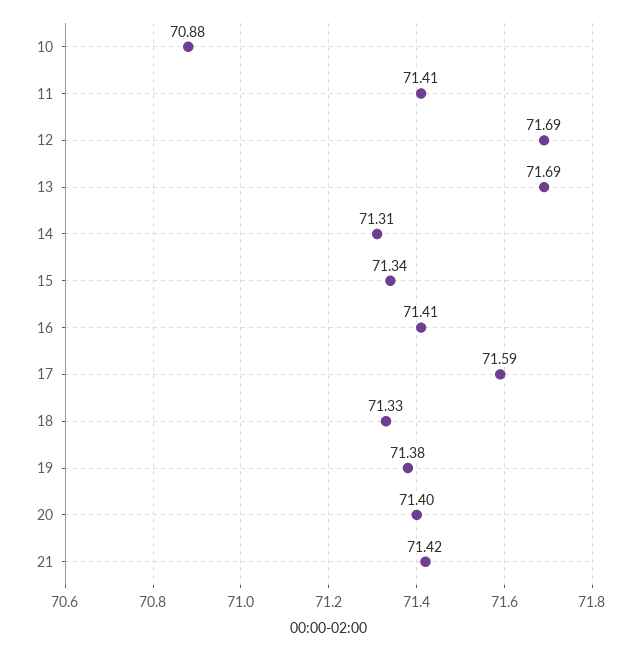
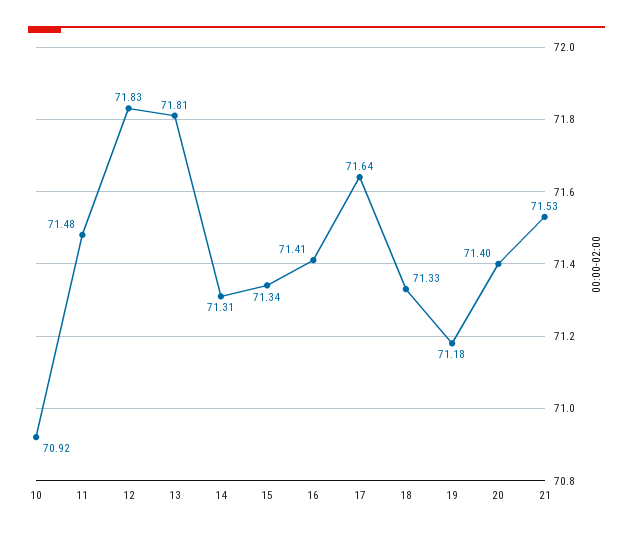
10: 70.88 -> 70.92
11: 71.41 -> 71.48
12: 71.69 -> 71.83
13: 71.69 -> 71.81
17: 71.59 -> 71.64
19: 71.38 -> 71.18
21: 71.42 -> 71.53

